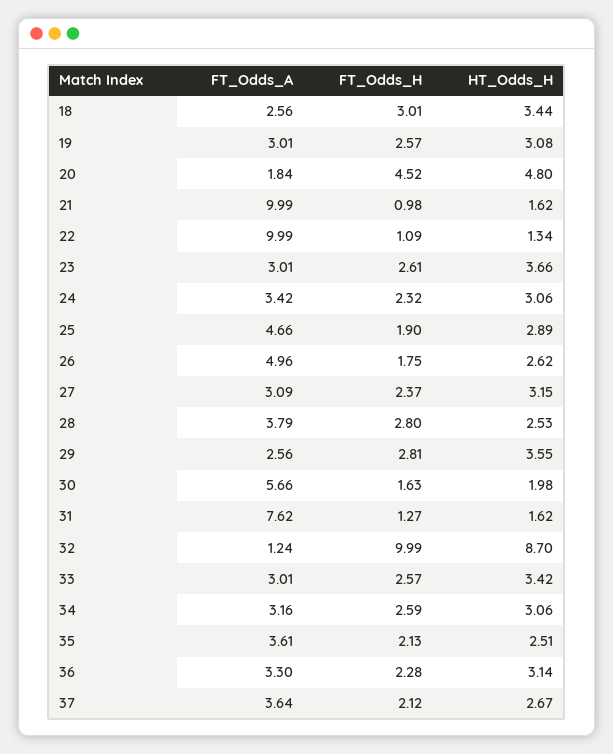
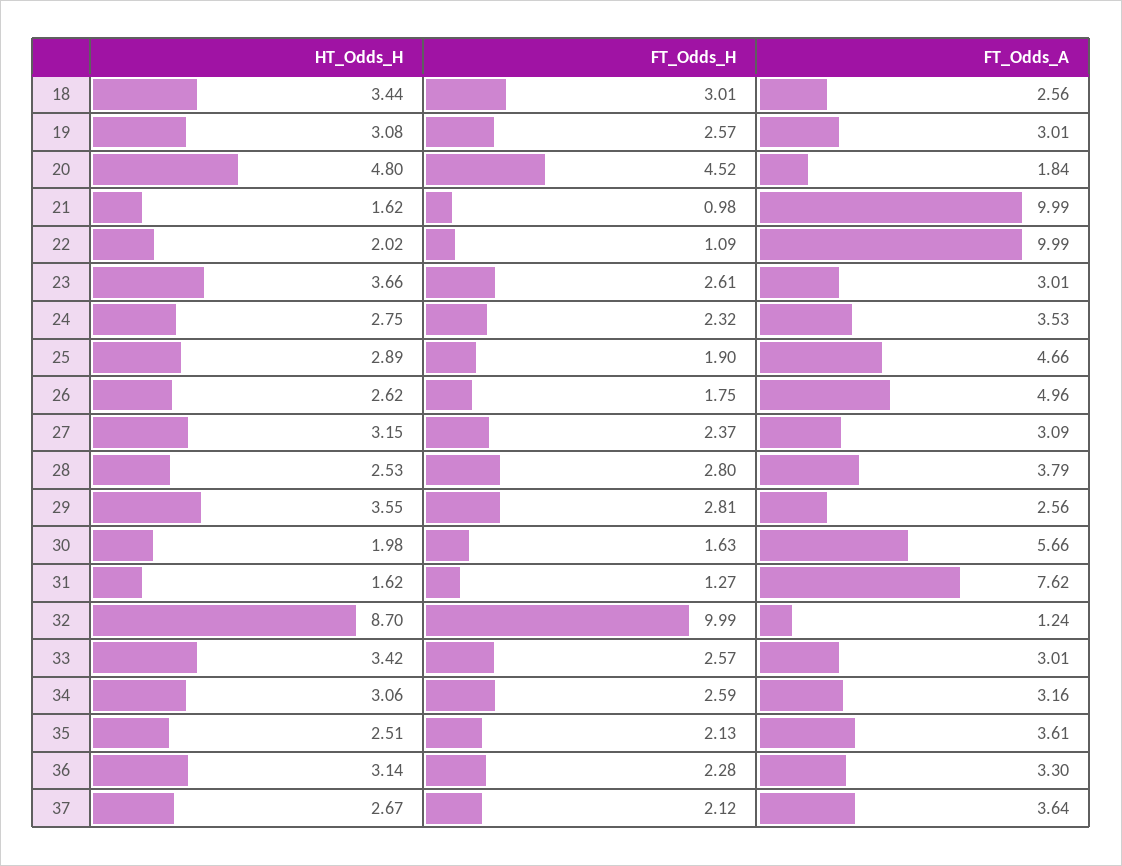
HT_Odds_H, 22: 1.34 -> 2.02
FT_Odds_A, 24: 3.42 -> 3.53
HT_Odds_H, 24: 3.06 -> 2.75

